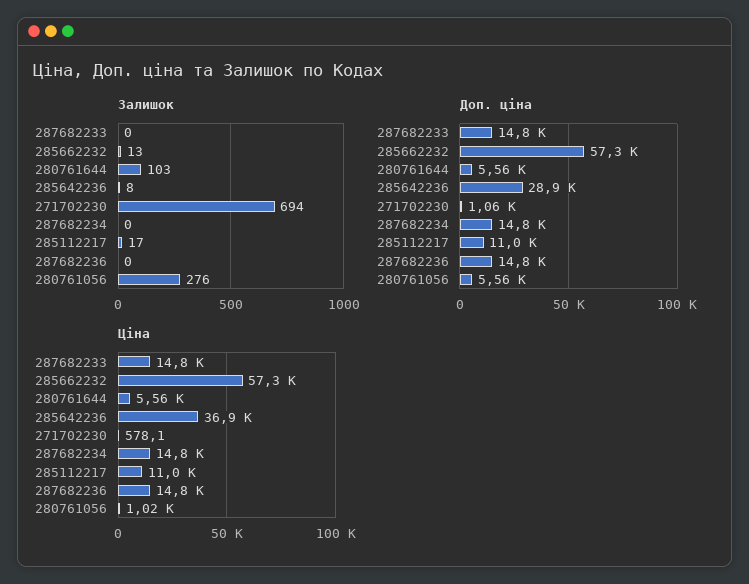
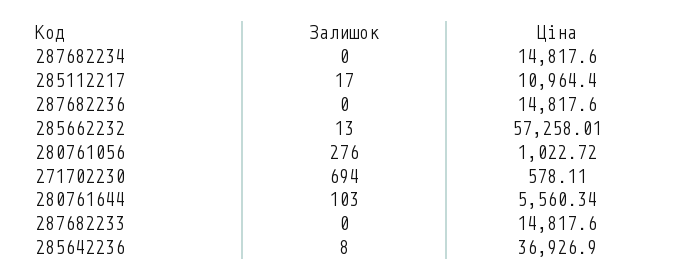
Доп. ціна, 287682233: 14800 -> none
Доп. ціна, 285662232: 57300 -> none
Доп. ціна, 280761644: 5560 -> none
Доп. ціна, 285642236: 28900 -> none
Доп. ціна, 271702230: 1060 -> none
Доп. ціна, 287682234: 14800 -> none
Доп. ціна, 285112217: 11000 -> none
Доп. ціна, 287682236: 14800 -> none
Доп. ціна, 280761056: 5560 -> none

